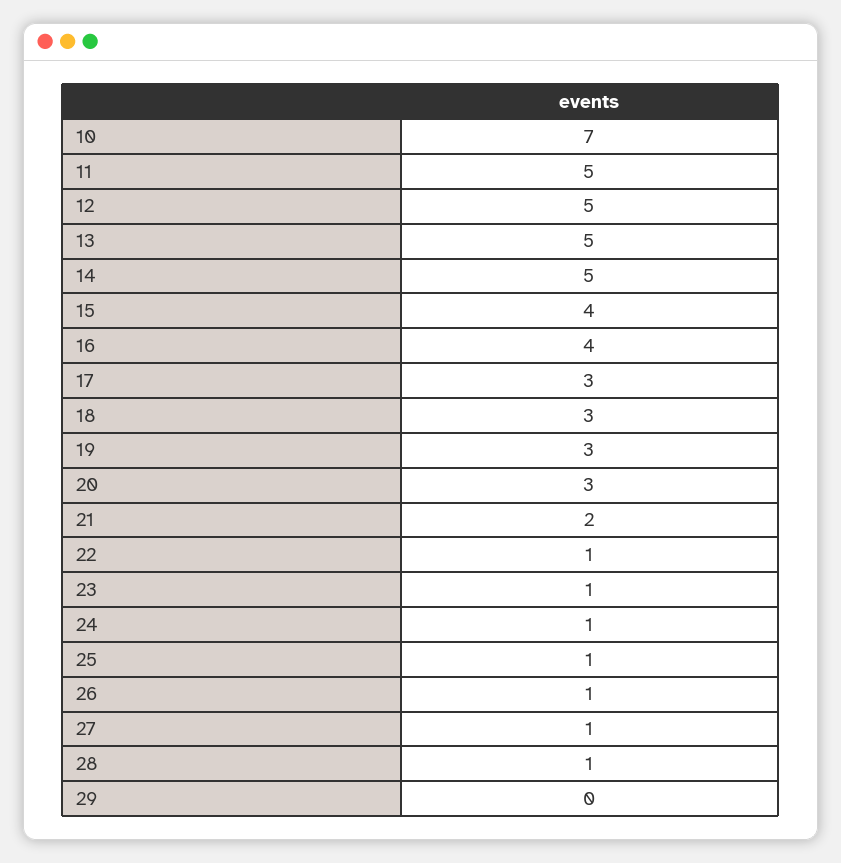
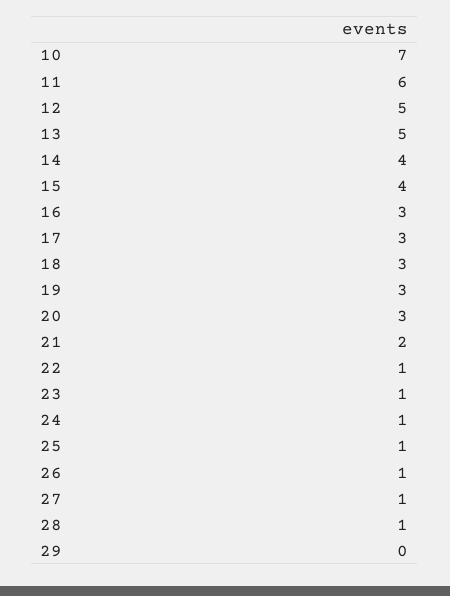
11: 5 -> 6
14: 5 -> 4
16: 4 -> 3

